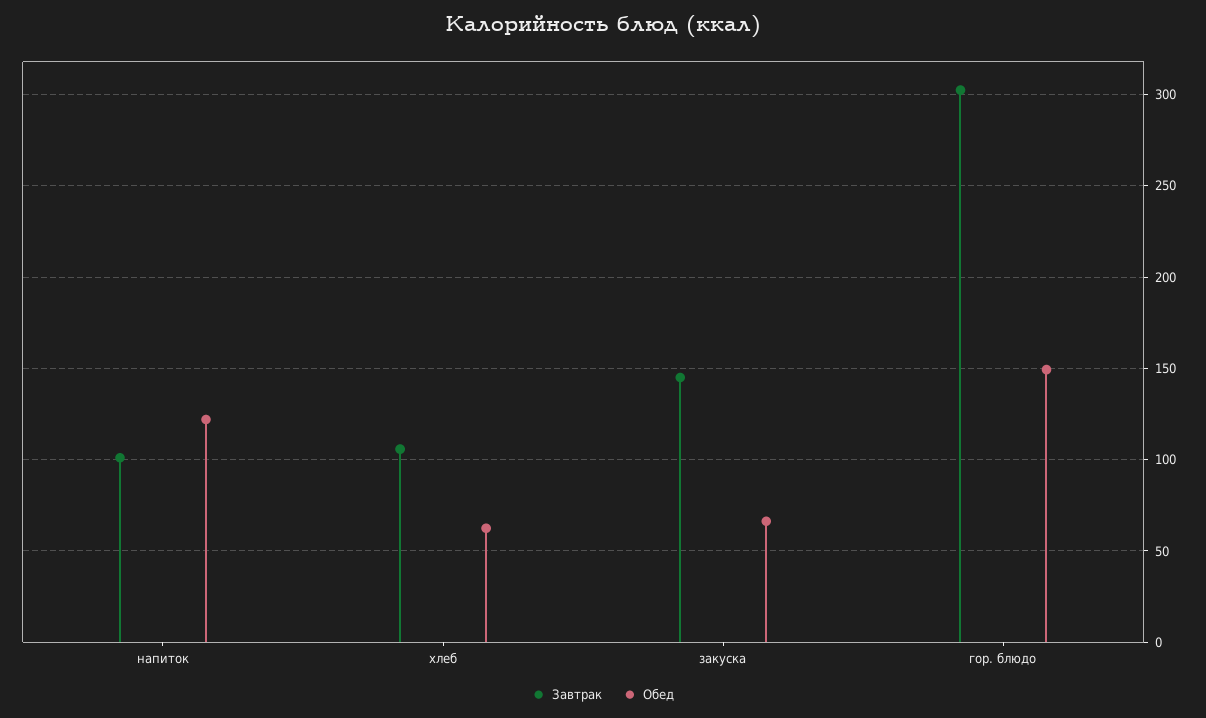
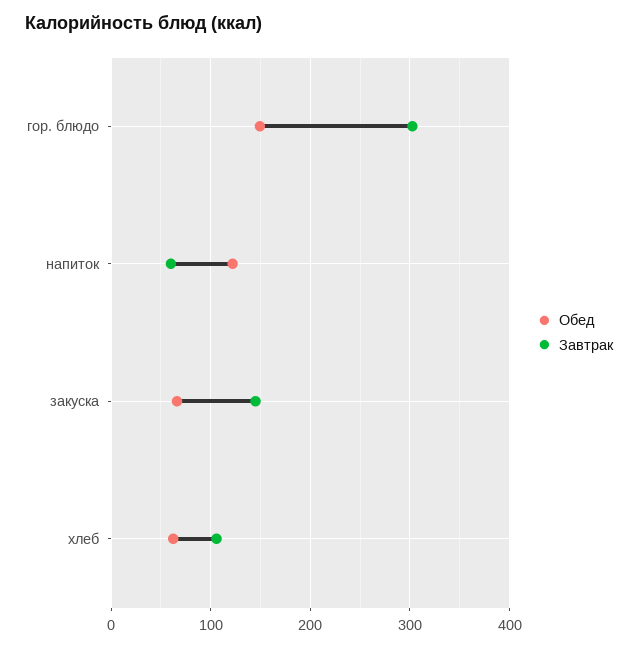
Завтрак, напиток: 100 -> 60

